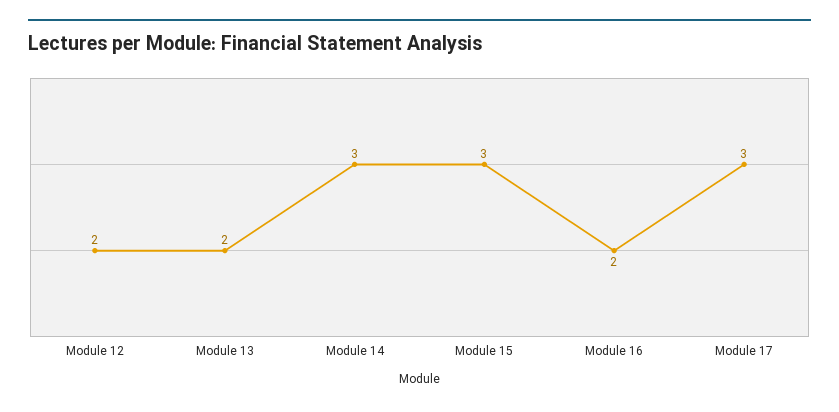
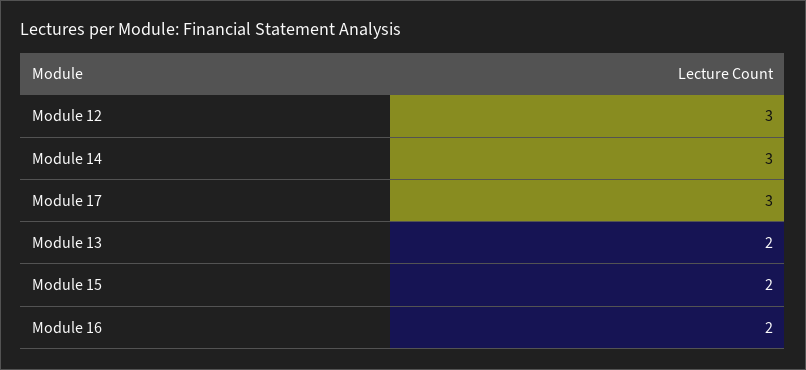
Module 12: 2 -> 3
Module 15: 3 -> 2

